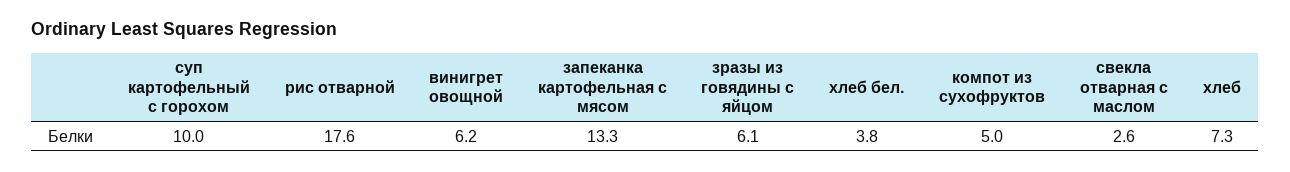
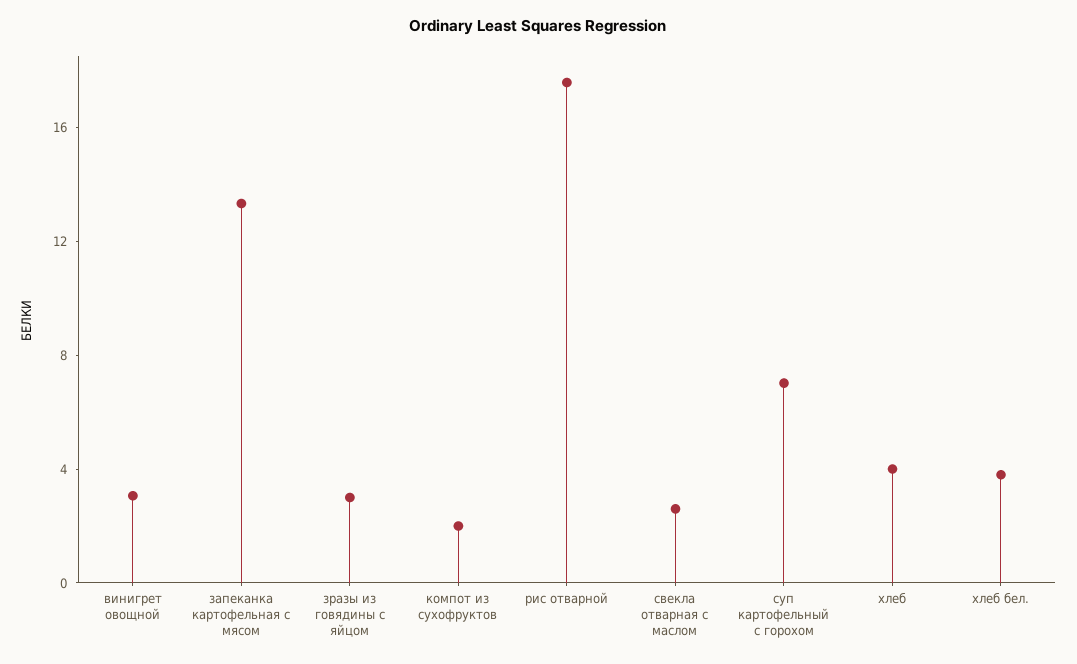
суп картофельный с горохом: 10 -> 7
винигрет овощной: 6.2 -> 3
зразы из говядины с яйцом: 6.1 -> 3
компот из сухофруктов: 5 -> 2
хлеб: 7.3 -> 4

